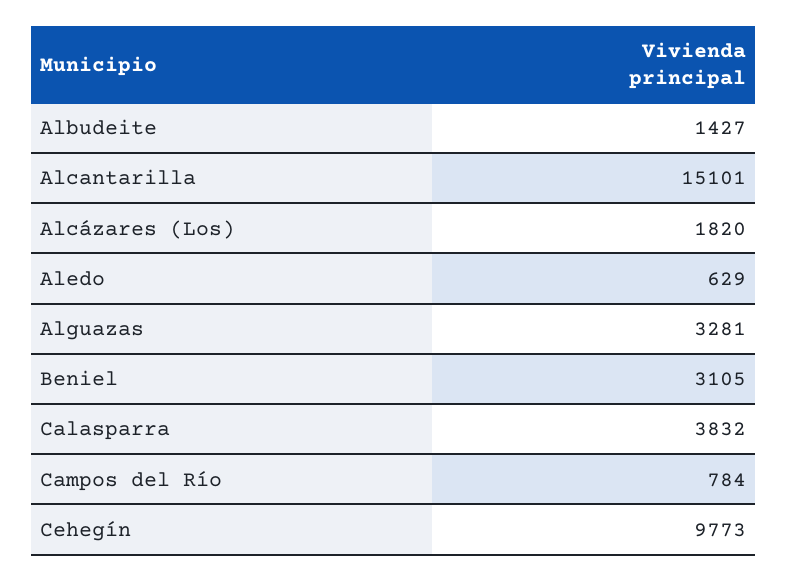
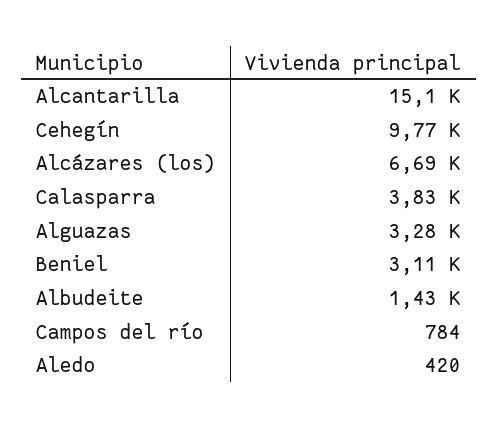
Alcázares (Los): 1820 -> 6690
Aledo: 629 -> 420

